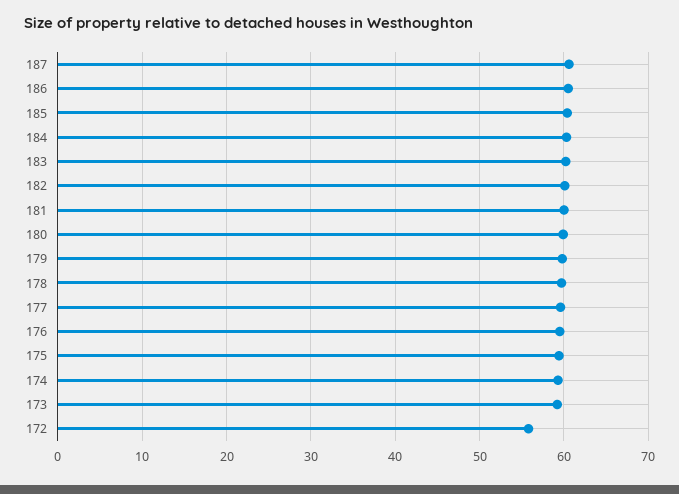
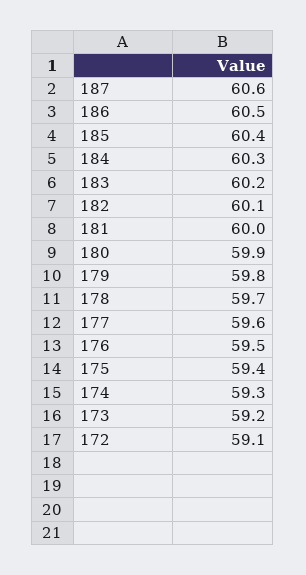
172: 56 -> 59.1

